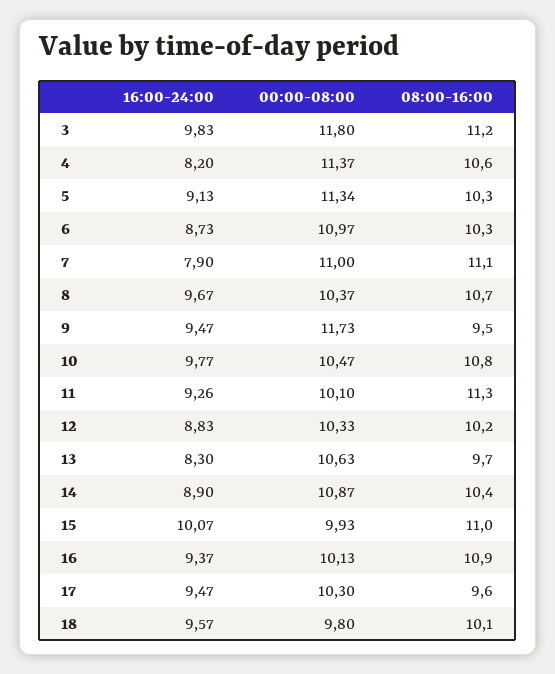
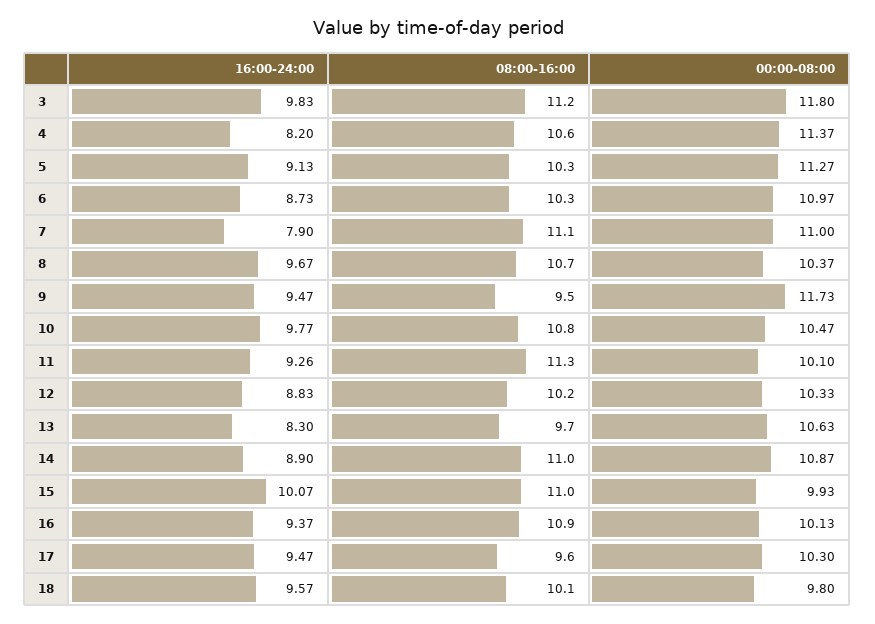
00:00-08:00, 5: 11.34 -> 11.27
08:00-16:00, 14: 10.4 -> 11

